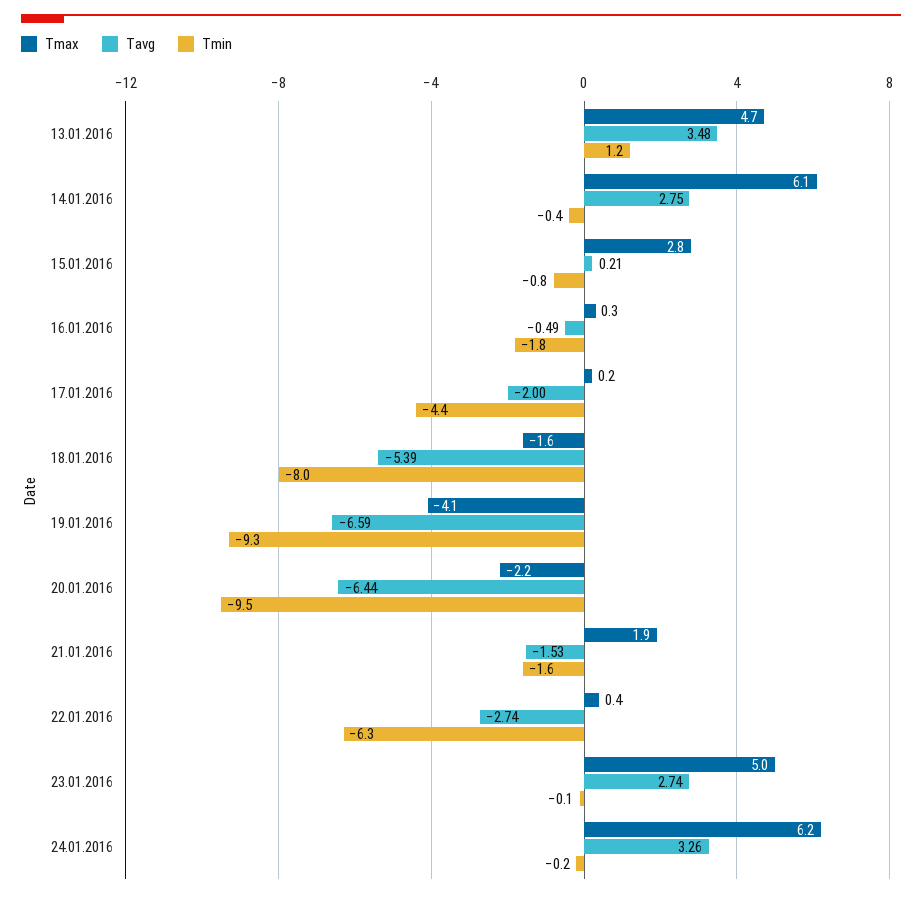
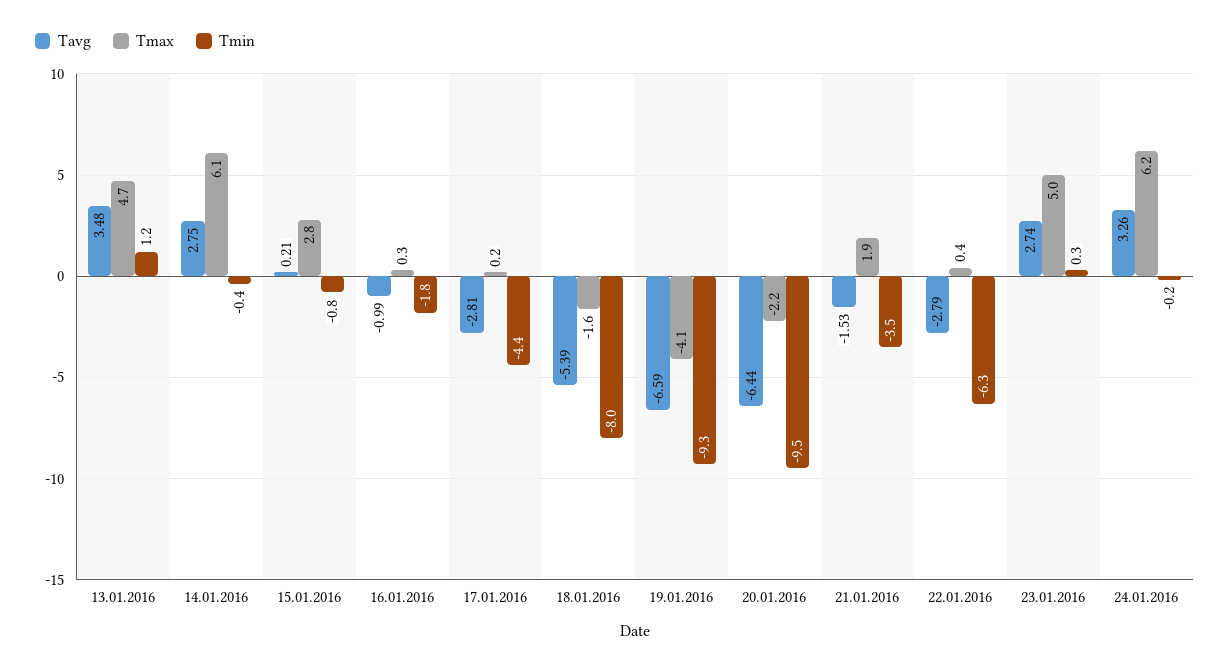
Tavg, 16.01.2016: -0.49 -> -0.99
Tavg, 17.01.2016: -2 -> -2.81
Tmin, 21.01.2016: -1.6 -> -3.5
Tavg, 22.01.2016: -2.74 -> -2.79
Tmin, 23.01.2016: -0.1 -> 0.3

